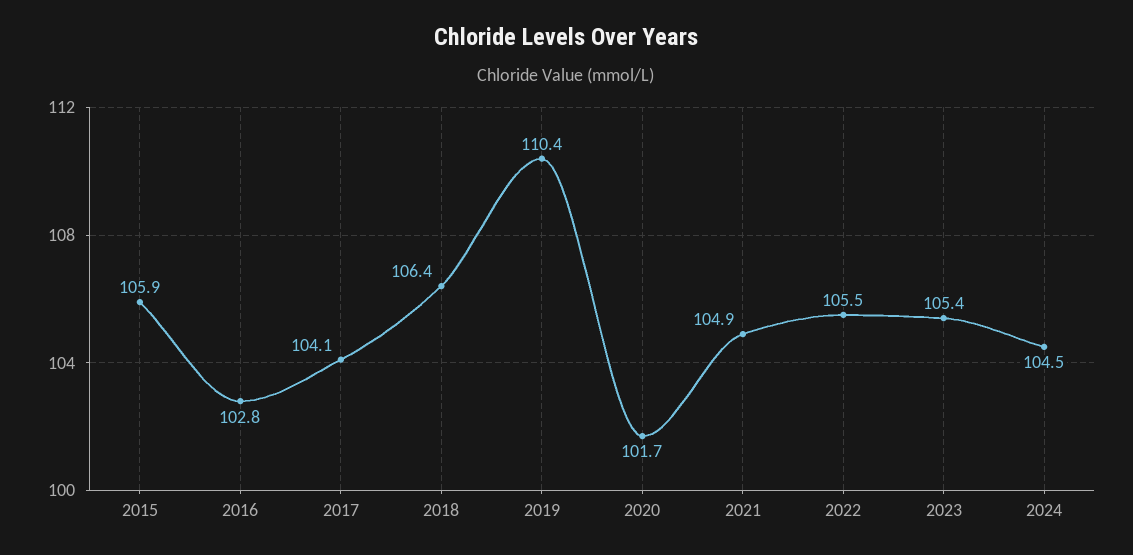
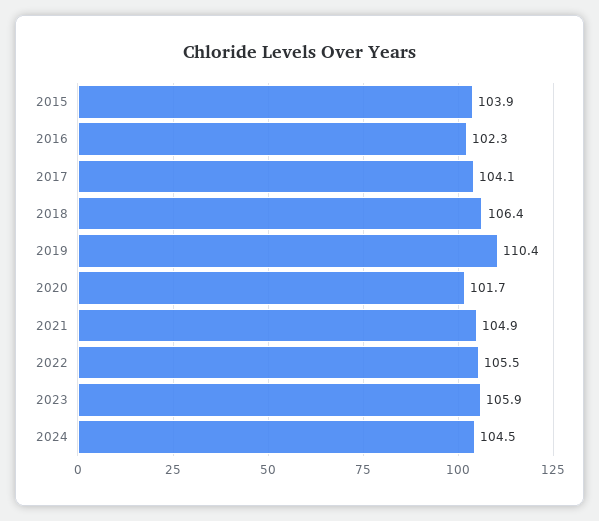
2015: 105.9 -> 103.9
2016: 102.8 -> 102.3
2023: 105.4 -> 105.9

